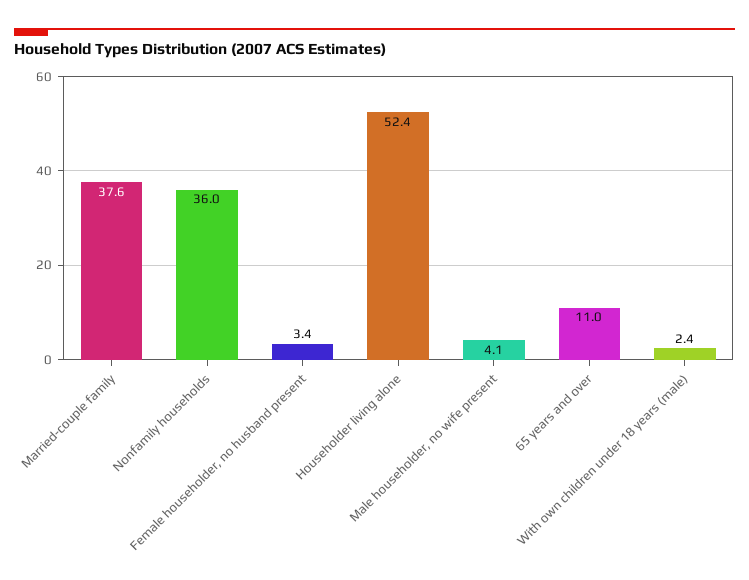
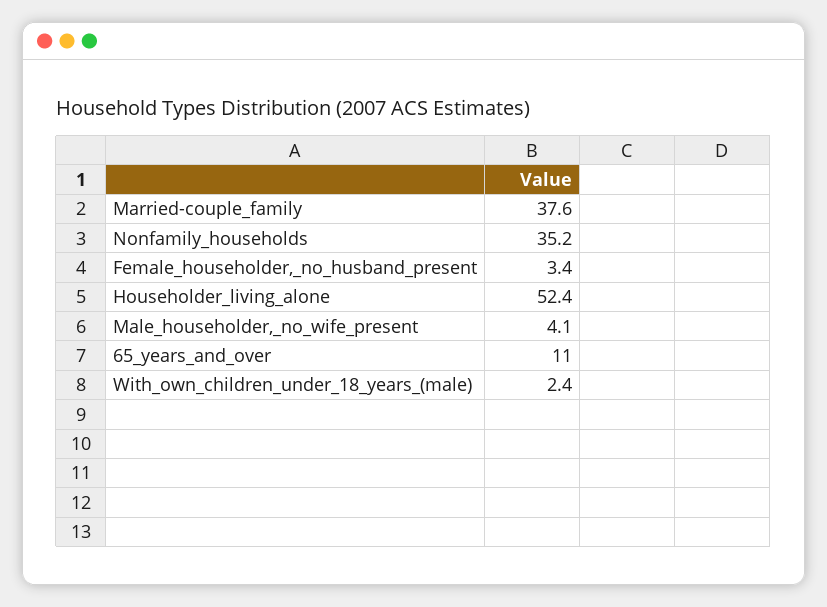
Nonfamily households: 36 -> 35.2

